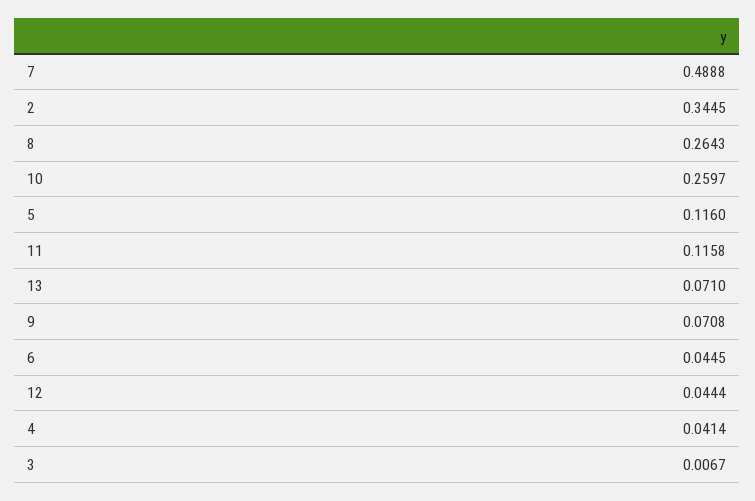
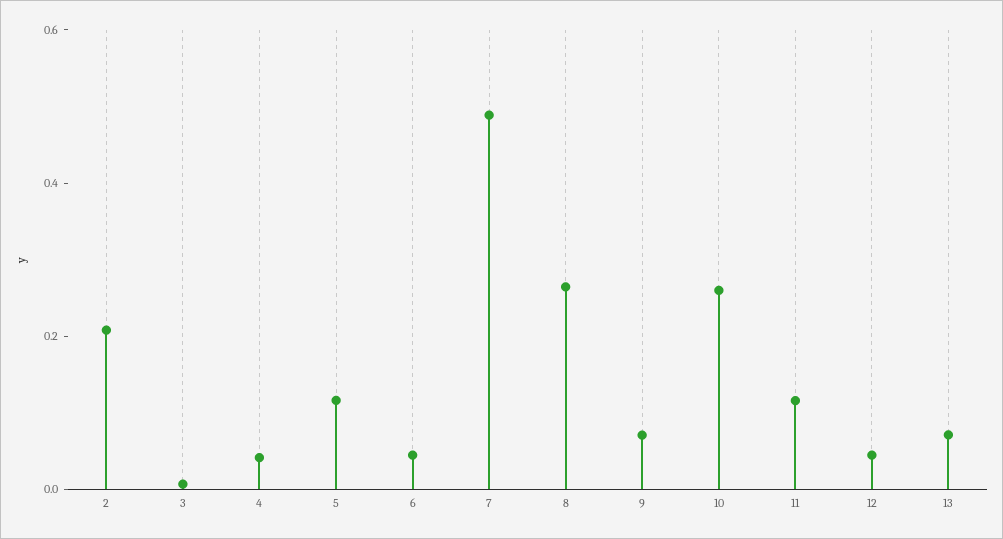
2: 0.3445 -> 0.2

